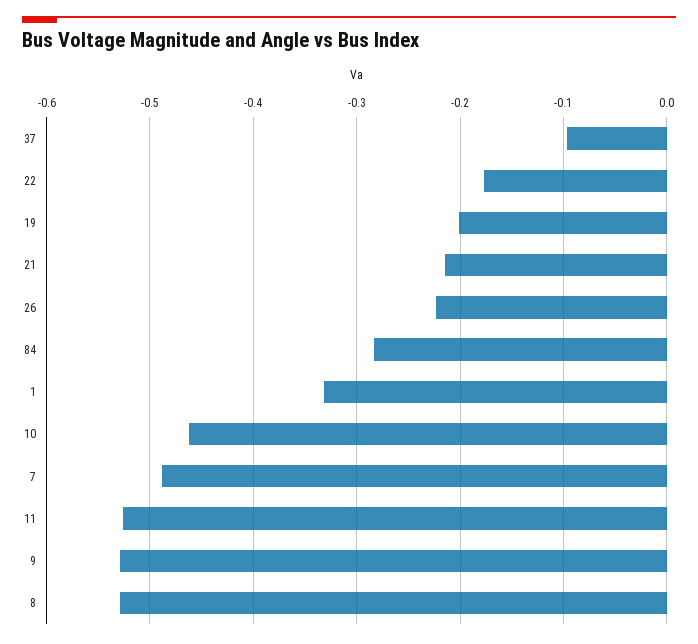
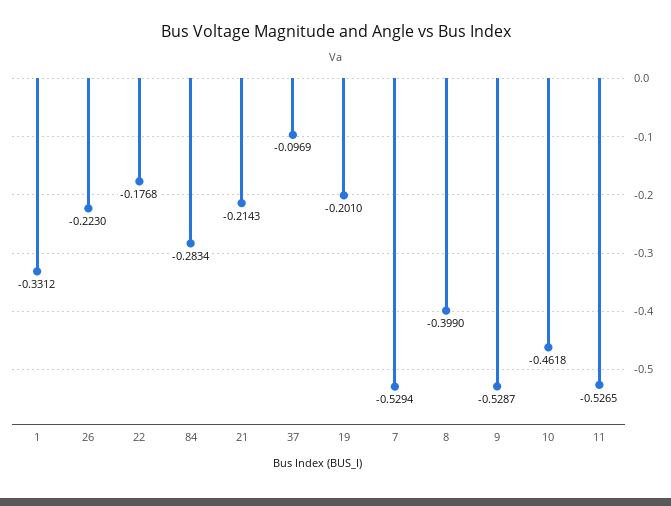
7: -0.49 -> -0.5294
8: -0.53 -> -0.399

